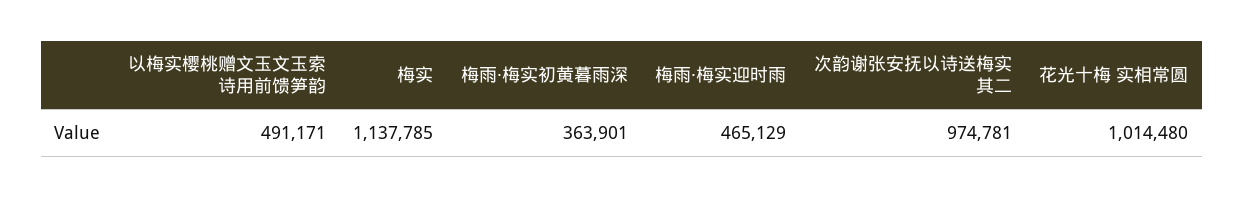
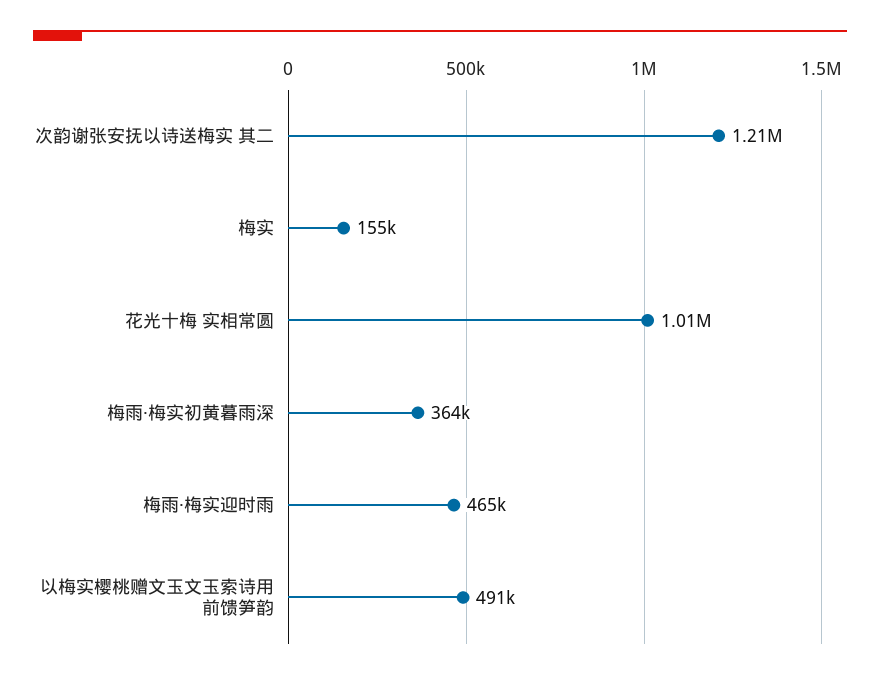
梅实: 1137785 -> 155000
次韵谢张安抚以诗送梅实 其二: 974781 -> 1210000

